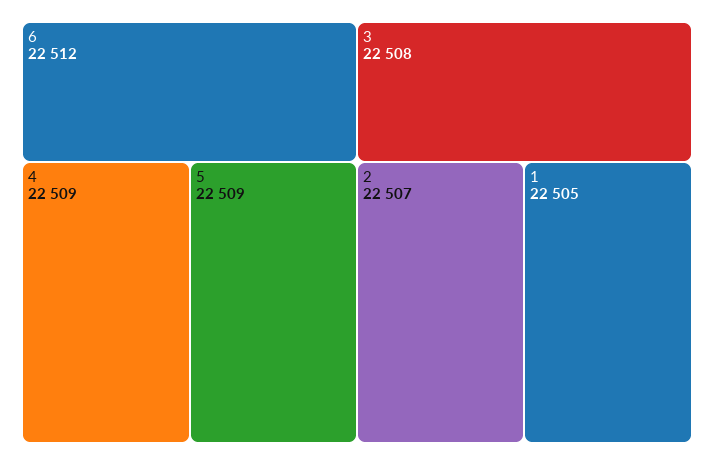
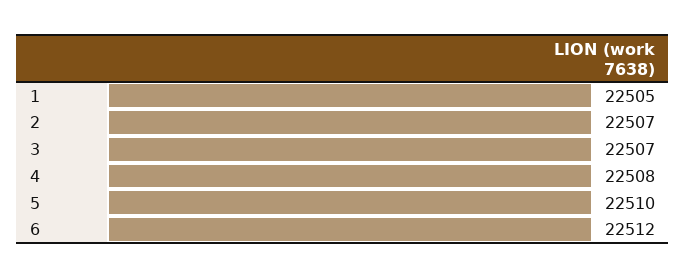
4: 22509 -> 22508
5: 22509 -> 22510
3: 22508 -> 22507

